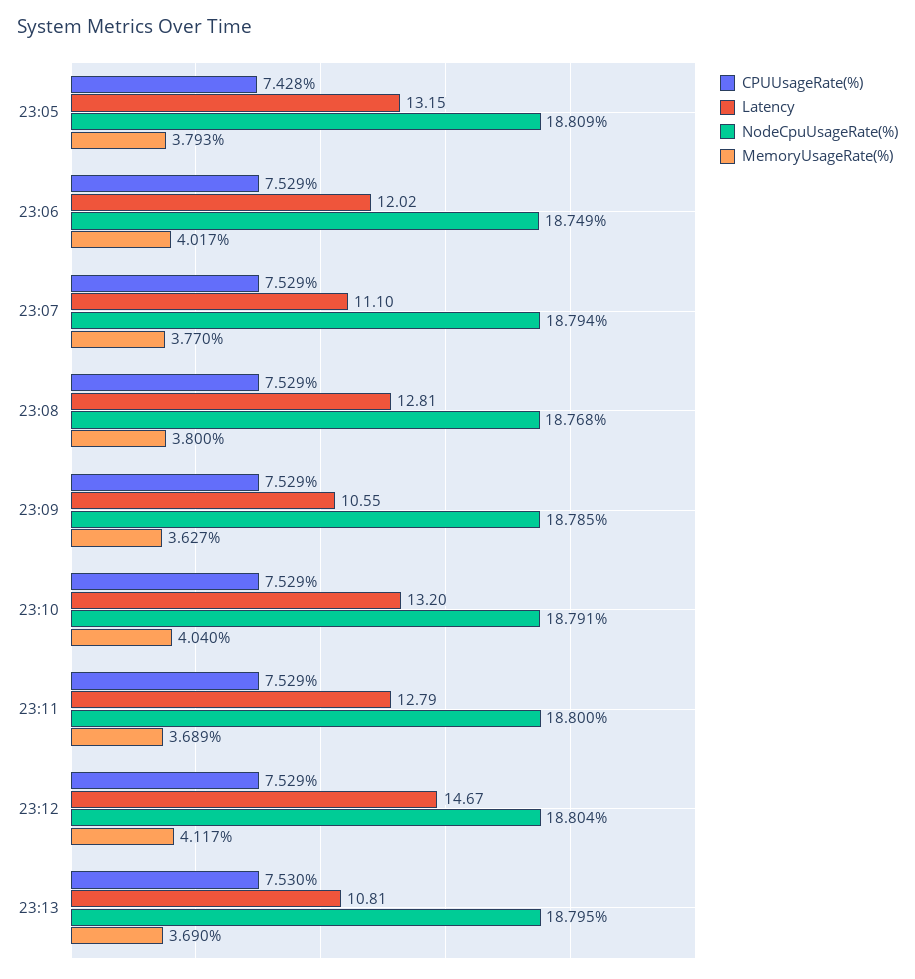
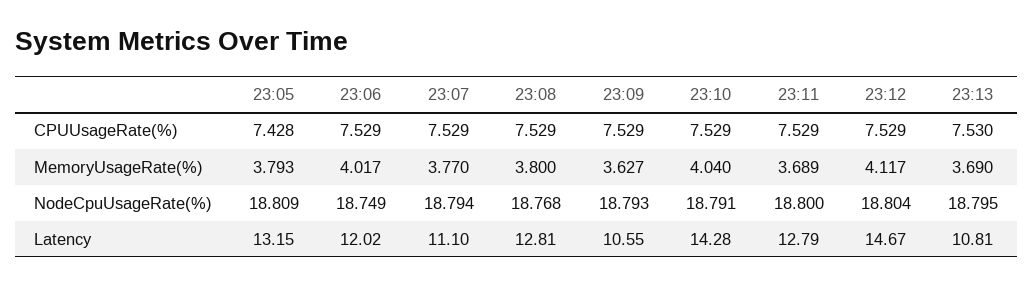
NodeCpuUsageRate(%), 23:09: 18.785 -> 18.793
Latency, 23:10: 13.2 -> 14.28

